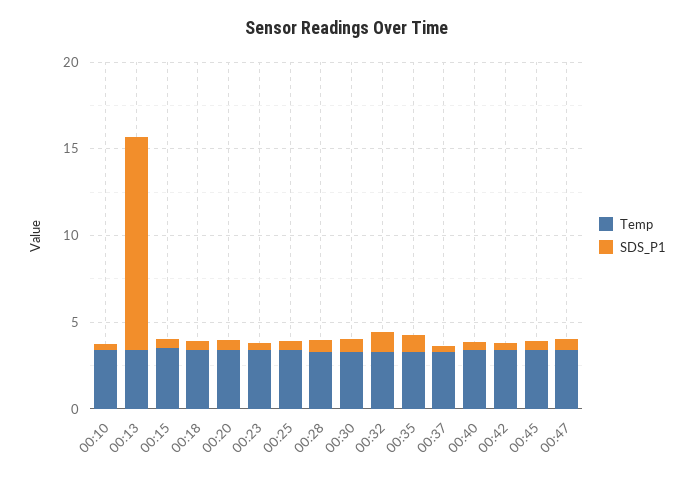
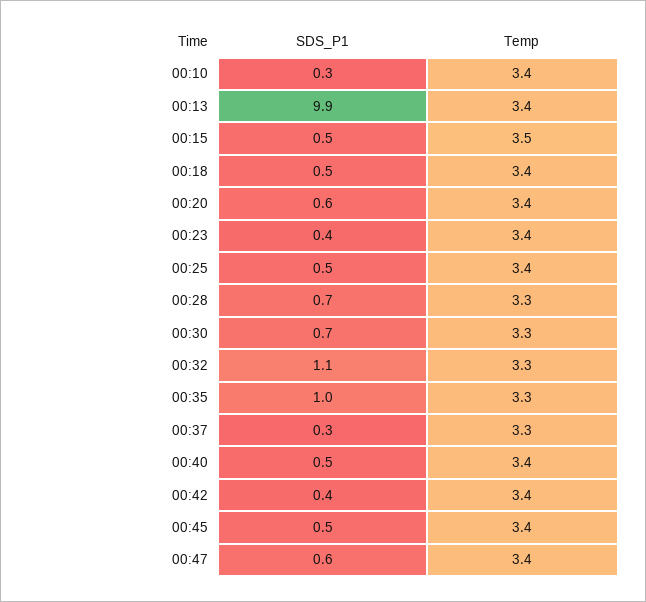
SDS_P1, 00:13: 12 -> 9.9

